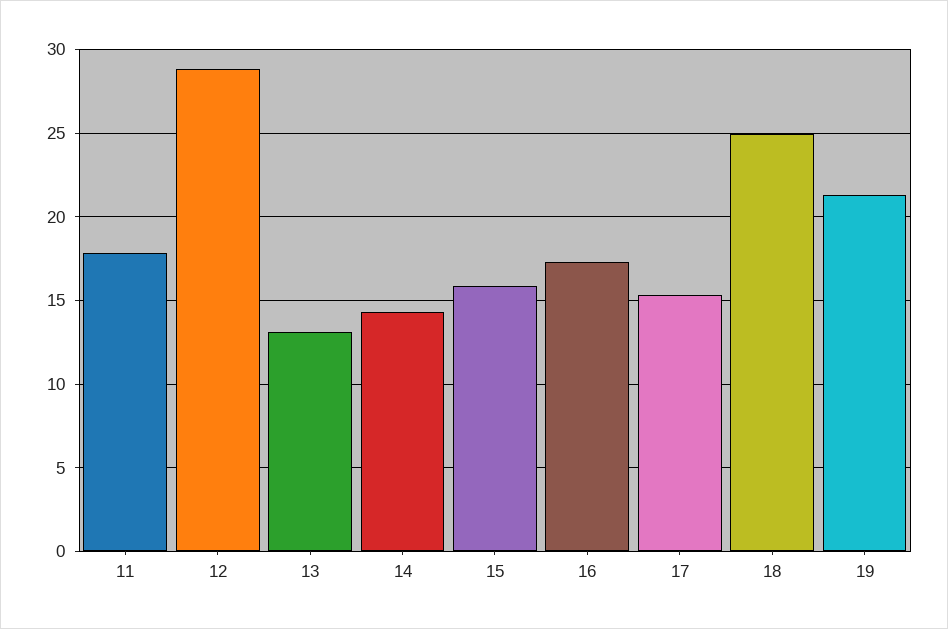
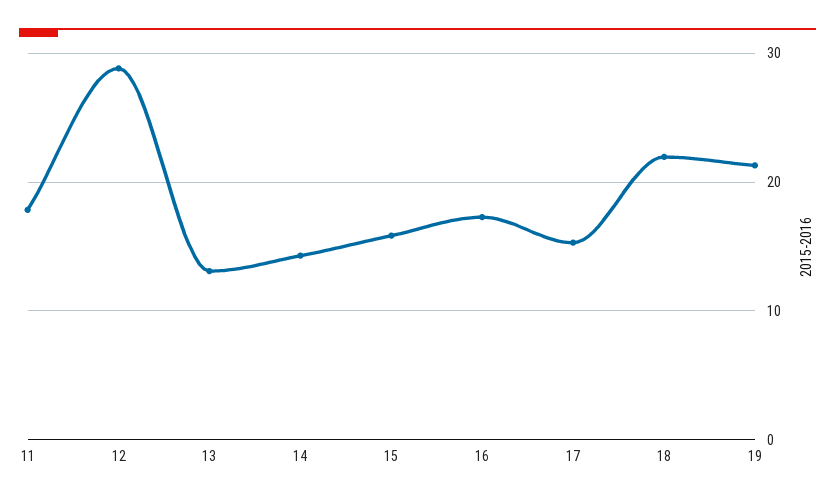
18: 25 -> 22

